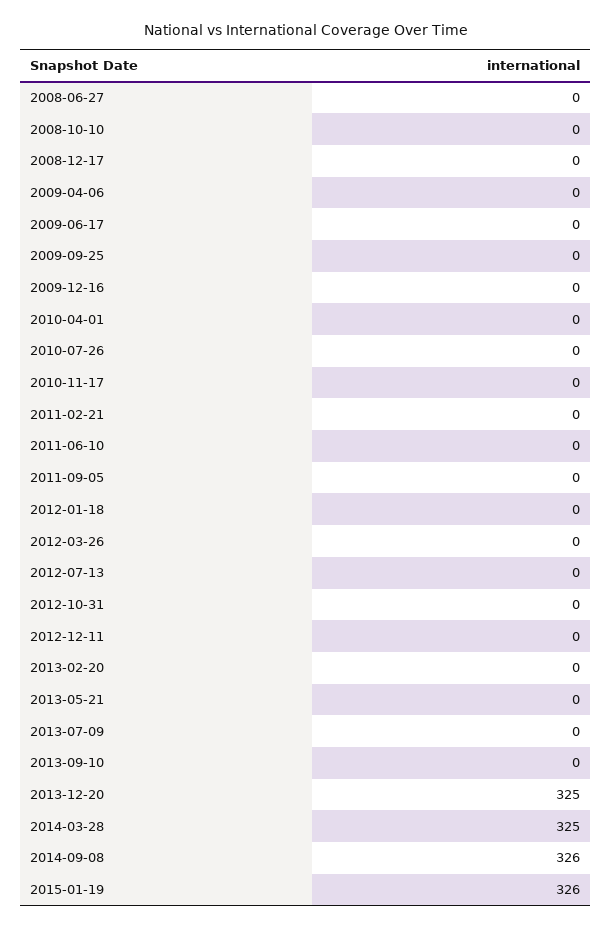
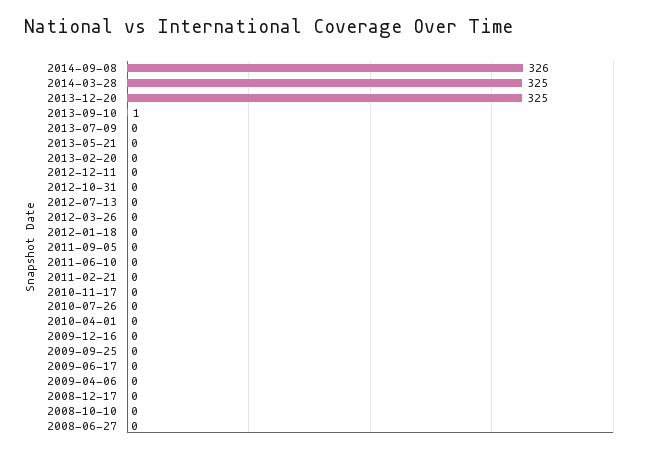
2013-09-10: 0 -> 1
2015-01-19: 326 -> none

